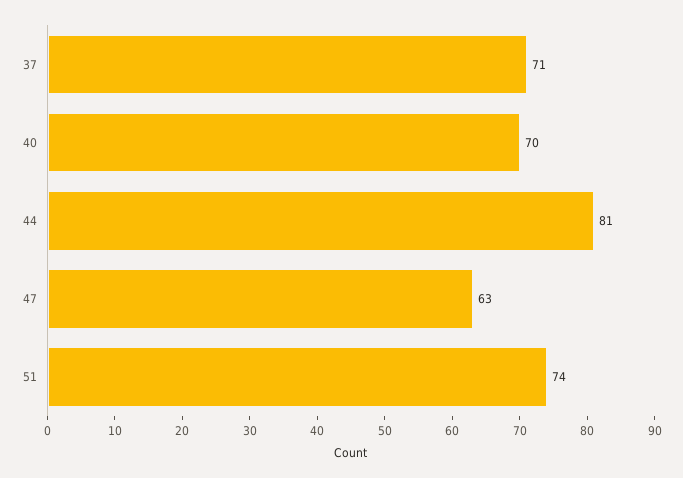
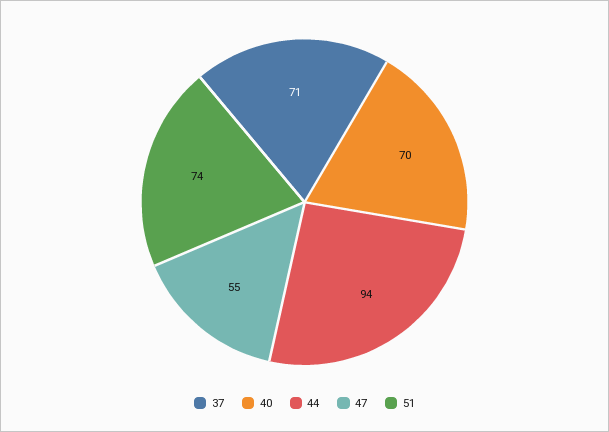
44: 81 -> 94
47: 63 -> 55

